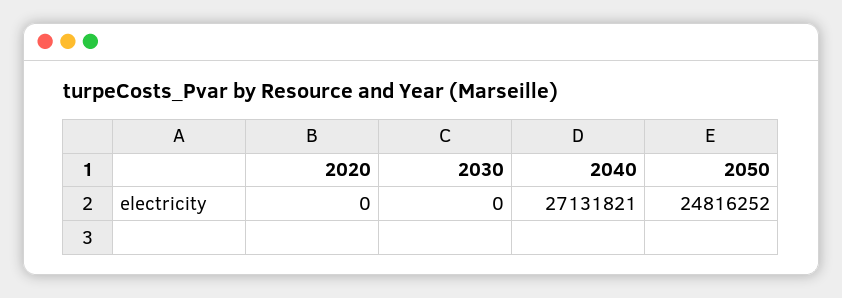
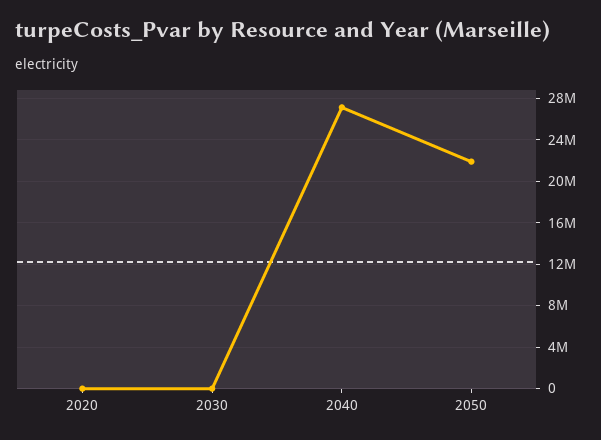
2050: 24816252 -> 22000000

